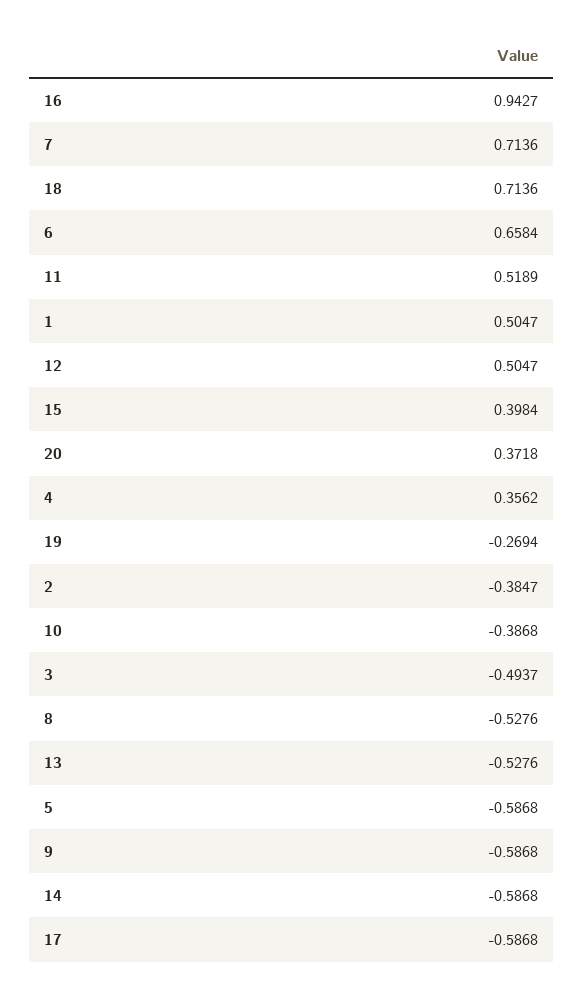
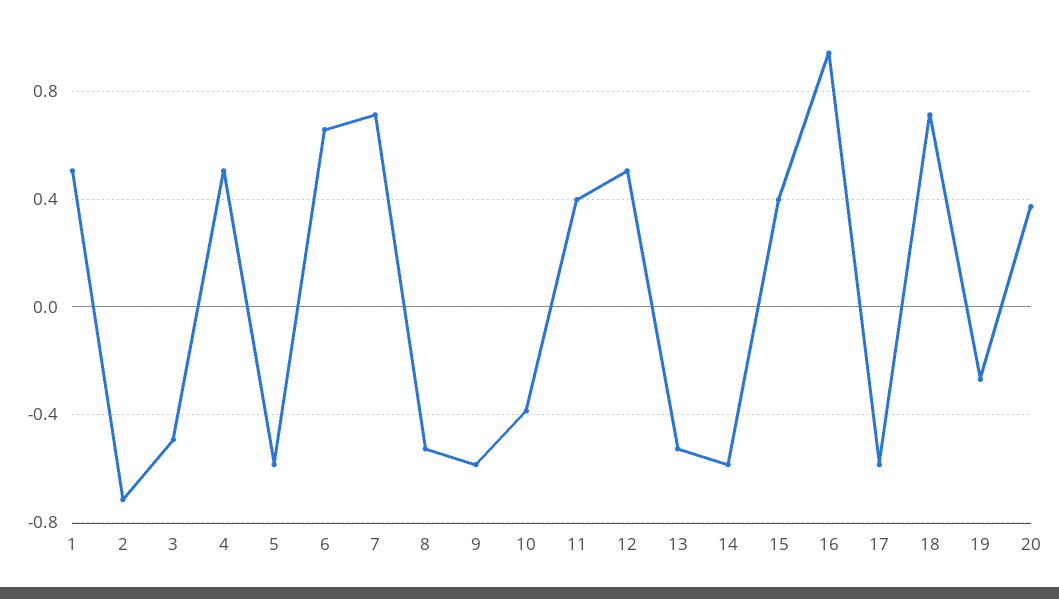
11: 0.5189 -> 0.4
4: 0.3562 -> 0.5
2: -0.3847 -> -0.7

